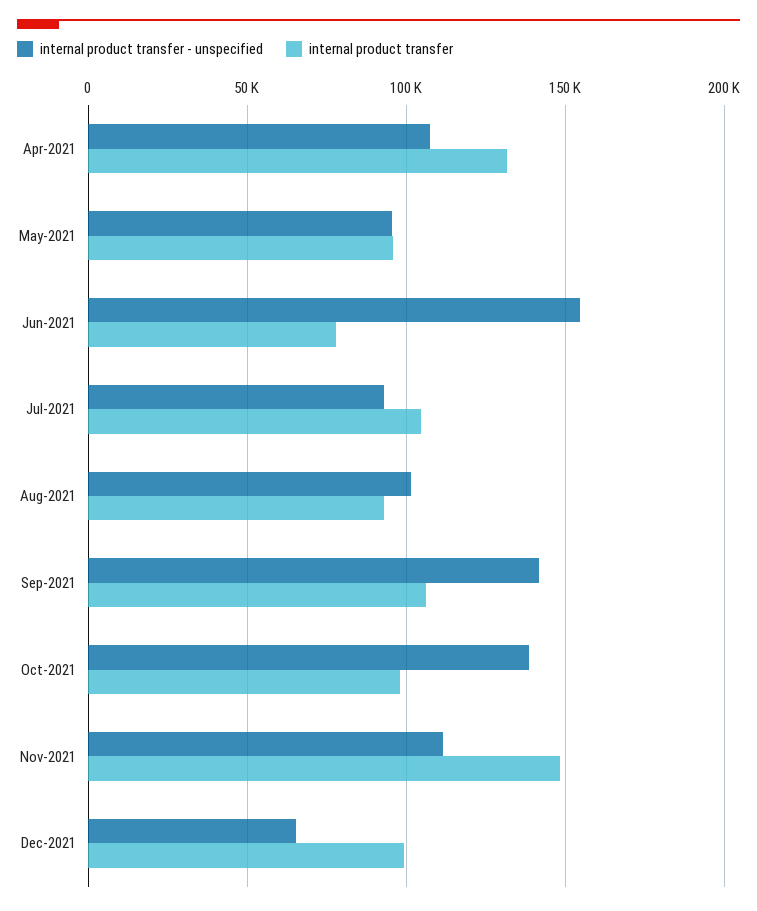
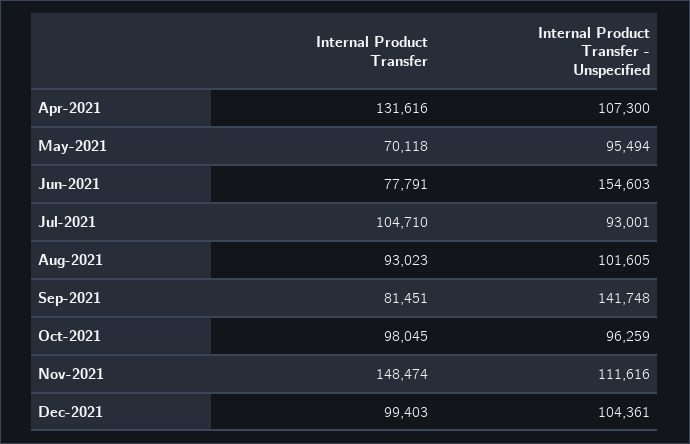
internal product transfer, May-2021: 95000 -> 70118
internal product transfer, Sep-2021: 105000 -> 81451
internal product transfer - unspecified, Oct-2021: 140000 -> 96259
internal product transfer - unspecified, Dec-2021: 65000 -> 104361

